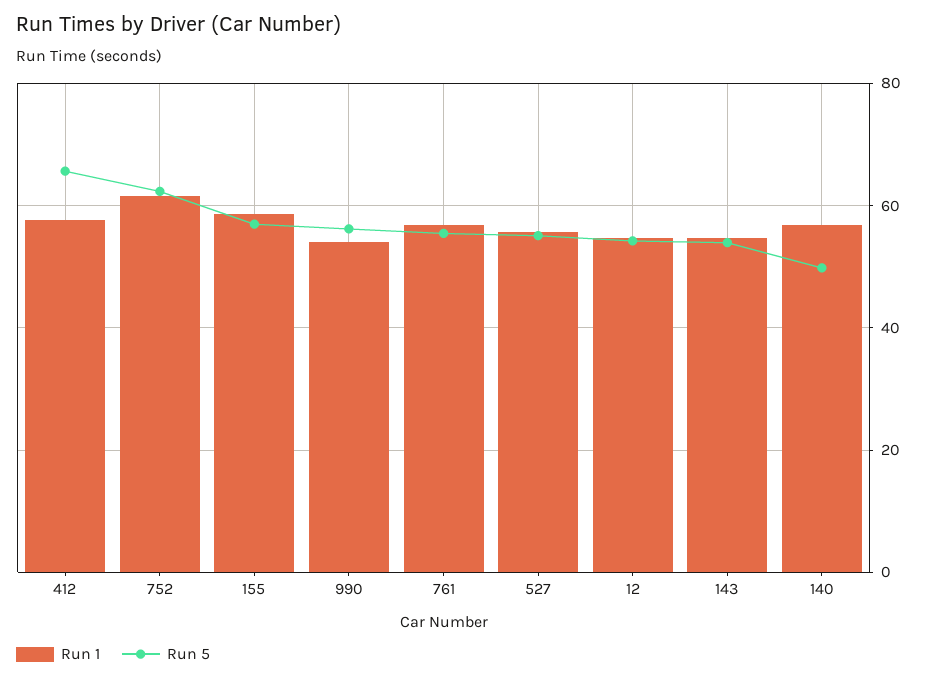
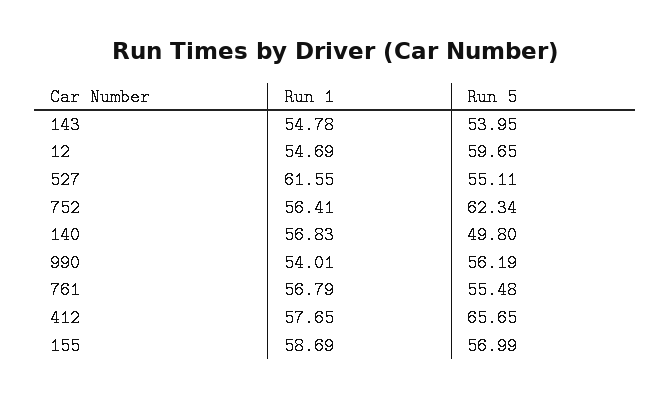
Run 1, 752: 62 -> 56.41
Run 1, 527: 56 -> 61.55
Run 5, 12: 54 -> 59.65

